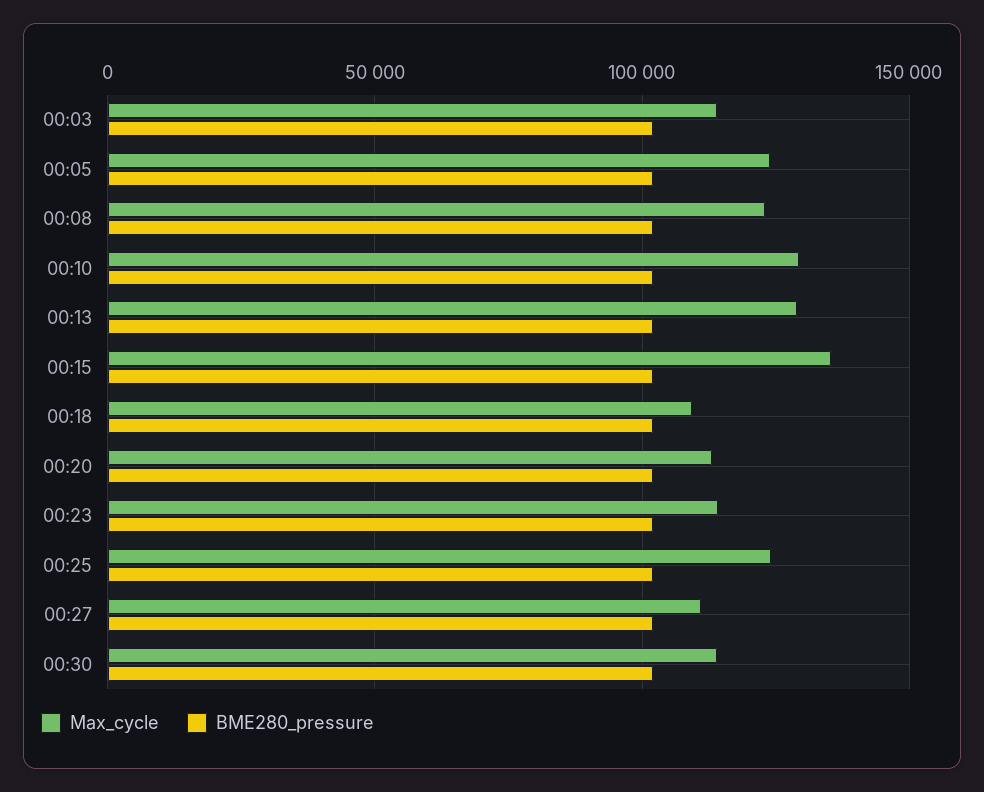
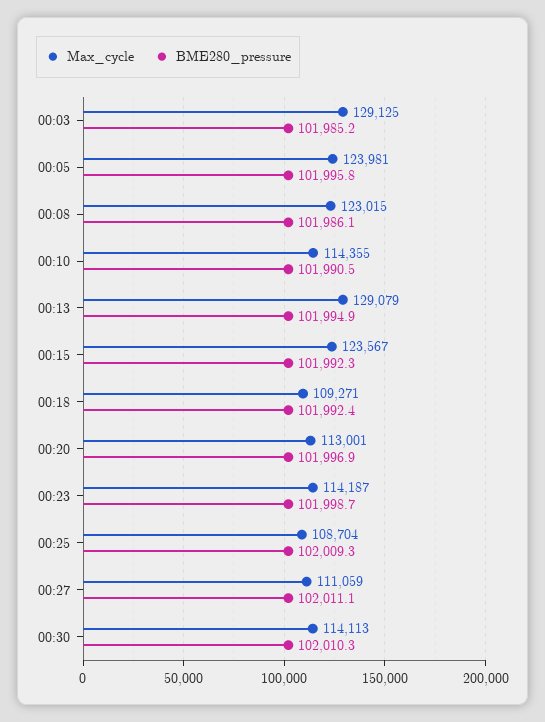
Max_cycle, 00:03: 115000 -> 129125
Max_cycle, 00:10: 130000 -> 114355
Max_cycle, 00:15: 135000 -> 123567
Max_cycle, 00:25: 125000 -> 108704

